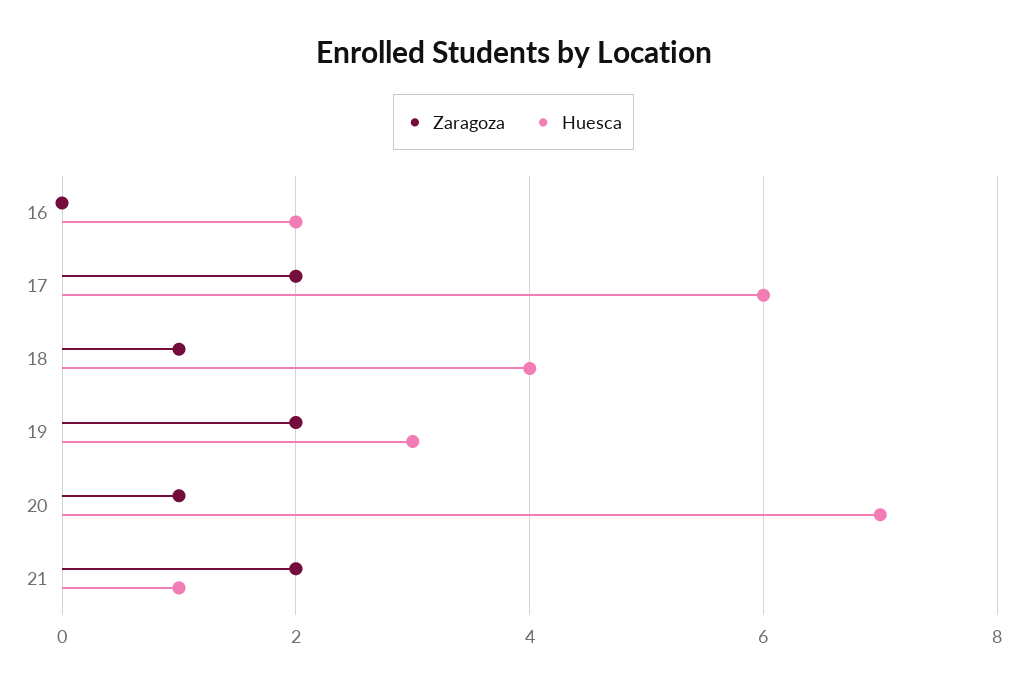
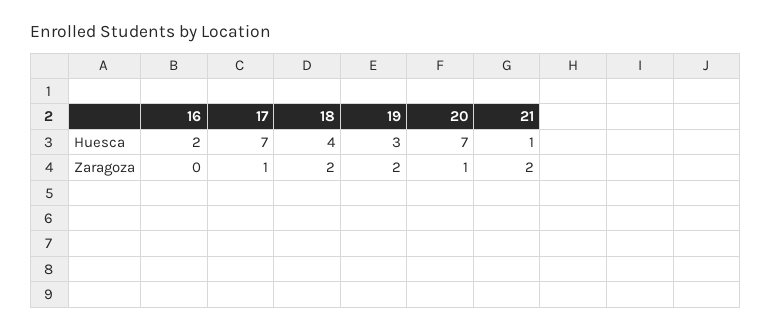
Zaragoza, 17: 2 -> 1
Huesca, 17: 6 -> 7
Zaragoza, 18: 1 -> 2

